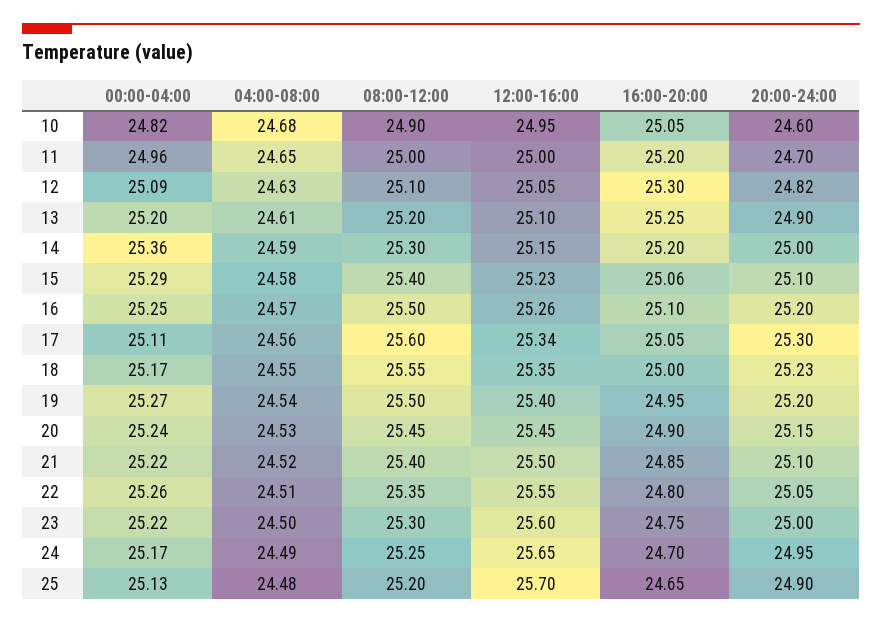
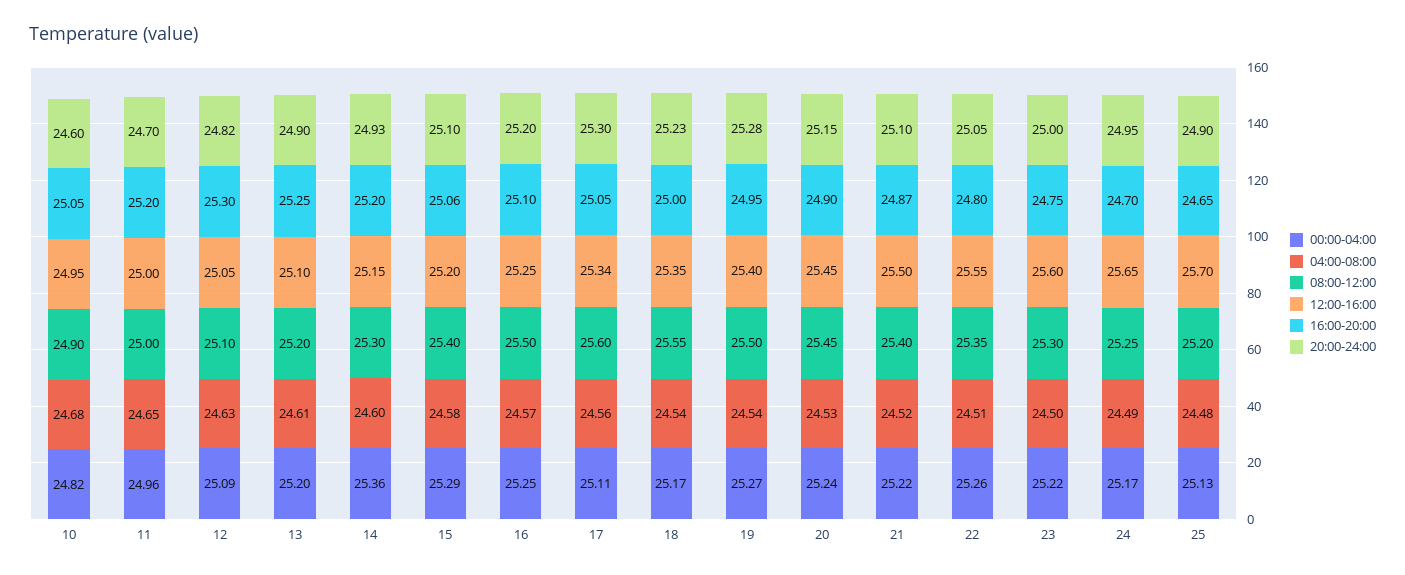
04:00-08:00, 14: 24.59 -> 24.6
20:00-24:00, 14: 25 -> 24.93
12:00-16:00, 15: 25.23 -> 25.2
12:00-16:00, 16: 25.26 -> 25.25
04:00-08:00, 18: 24.55 -> 24.54
20:00-24:00, 19: 25.2 -> 25.28
16:00-20:00, 21: 24.85 -> 24.87

